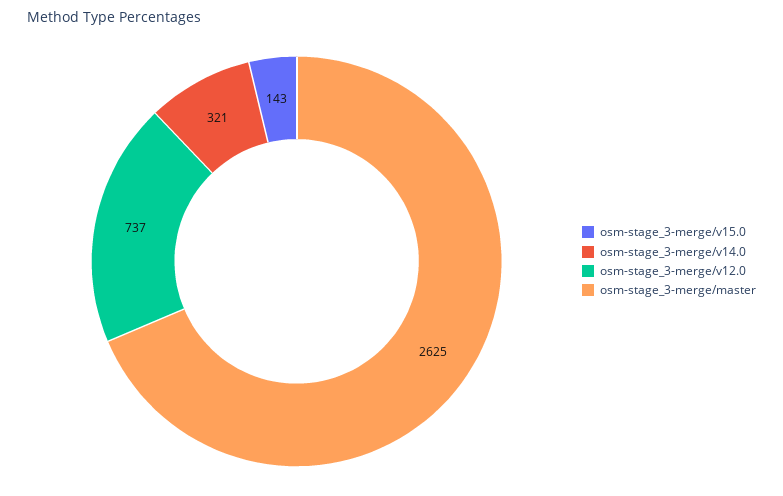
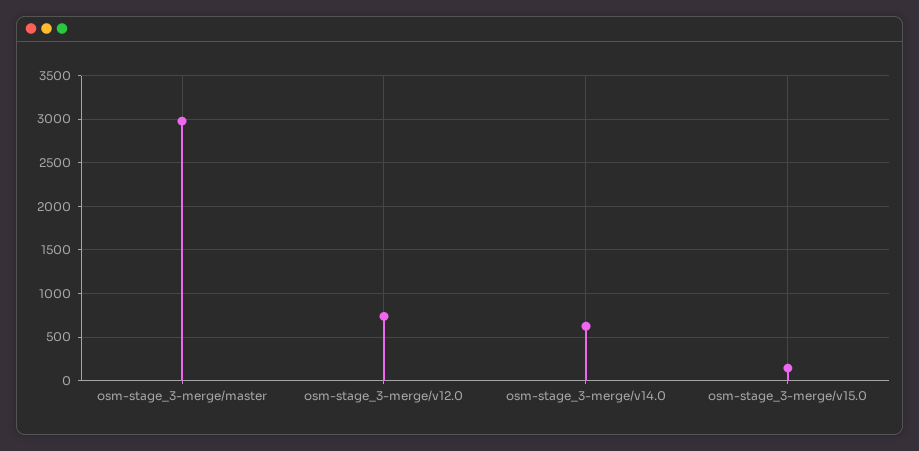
osm-stage_3-merge/v14.0: 321 -> 600
osm-stage_3-merge/master: 2625 -> 3000

